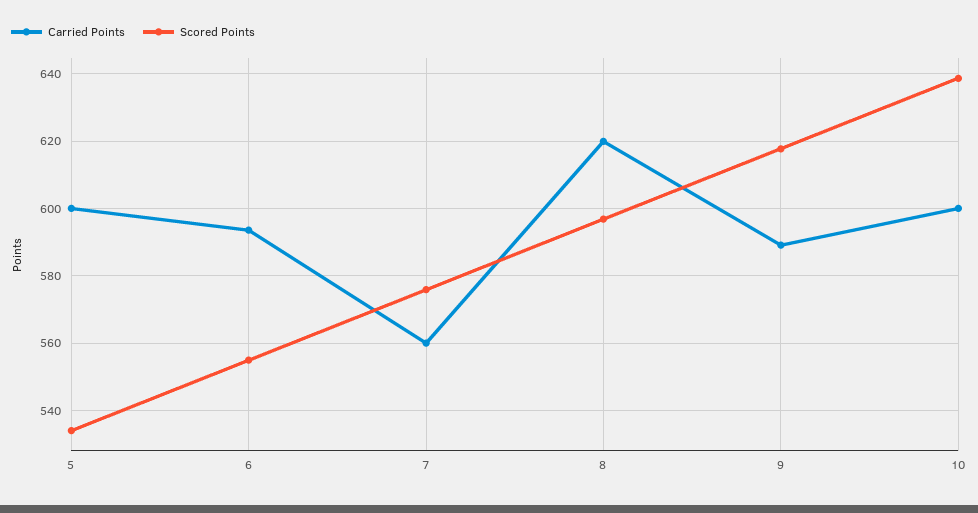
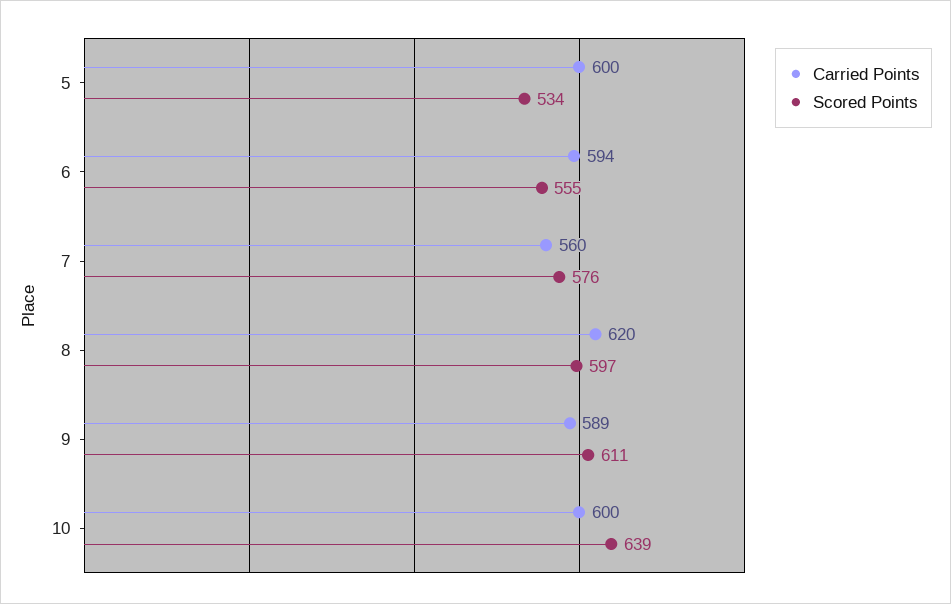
Scored Points, 9: 618 -> 611

